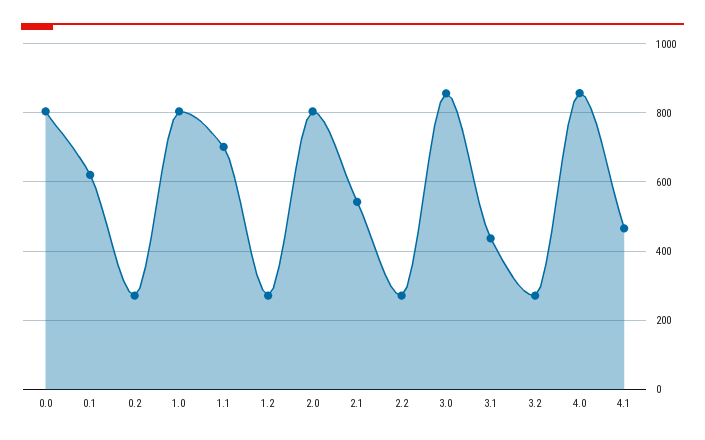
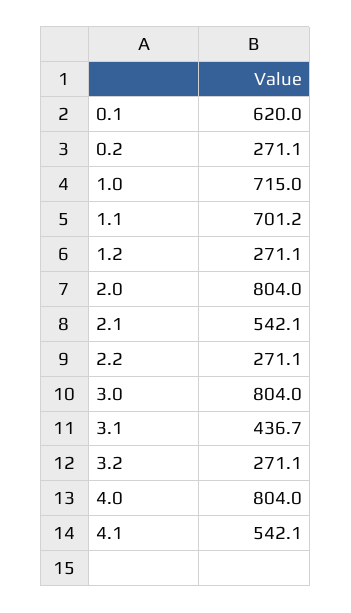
0.0: 800 -> none
1.0: 800 -> 715
3.0: 860 -> 804
4.0: 860 -> 804
4.1: 460 -> 542.1

